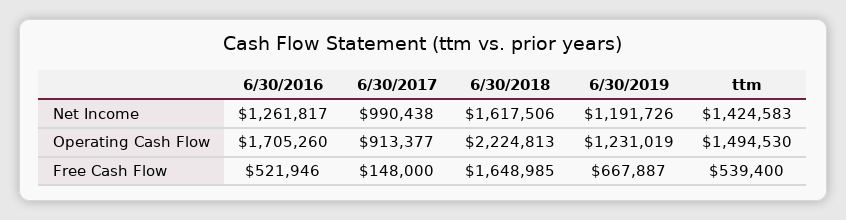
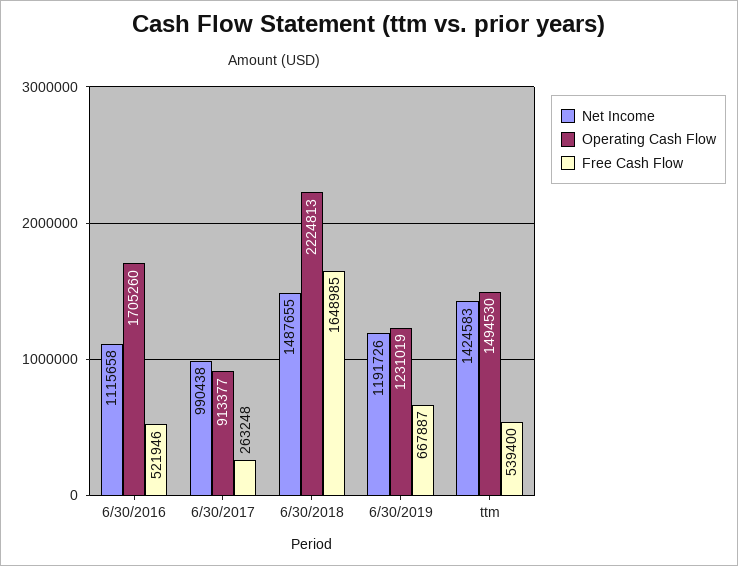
Net Income, 6/30/2016: 1261817 -> 1115658
Net Income, 6/30/2018: 1617506 -> 1487655
Free Cash Flow, 6/30/2017: 148000 -> 263248

